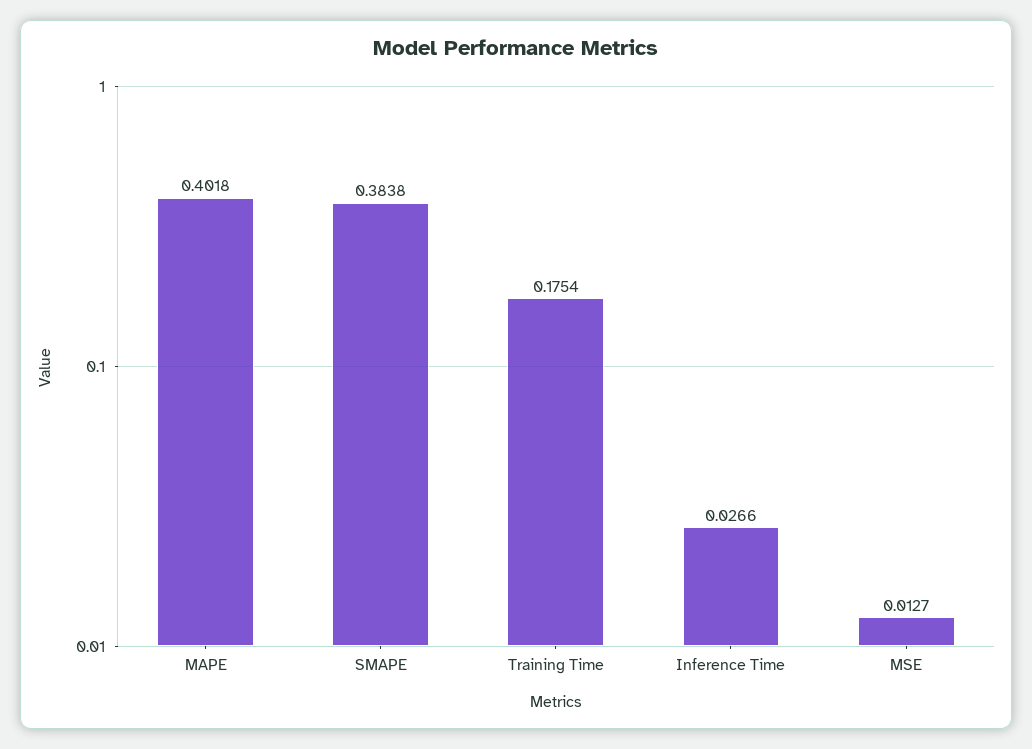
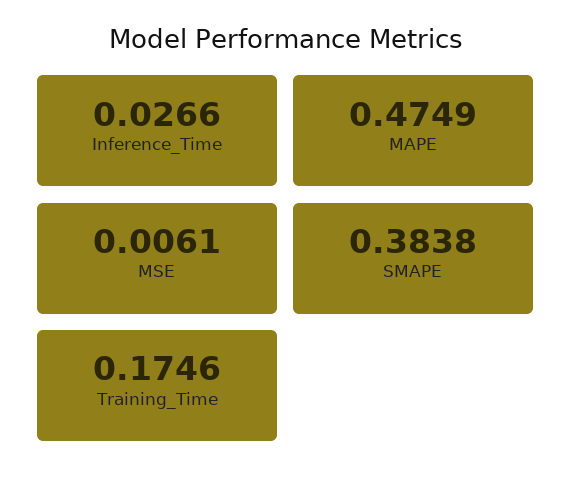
MAPE: 0.4018 -> 0.4749
Training Time: 0.1754 -> 0.1746
MSE: 0.0127 -> 0.0061

